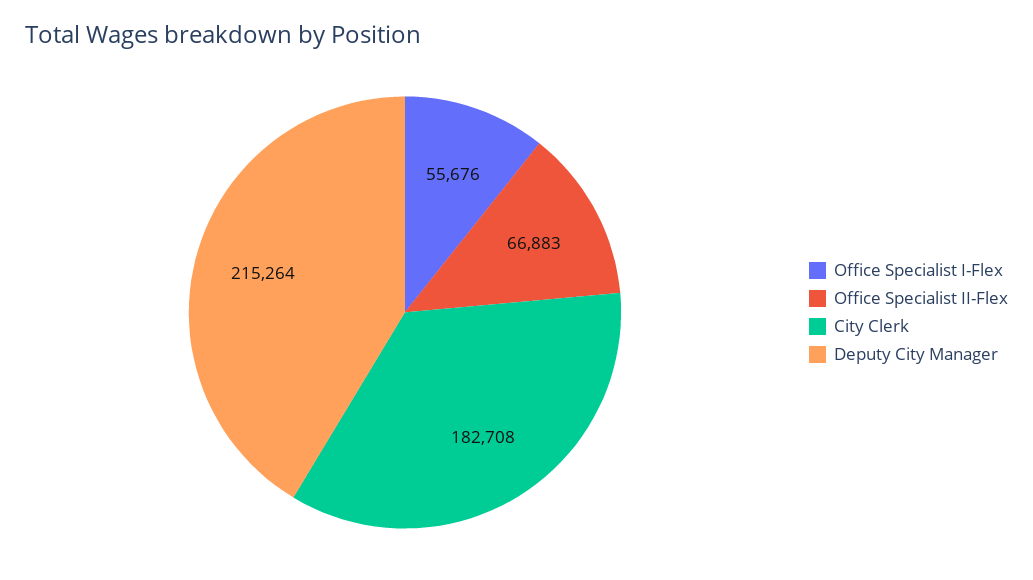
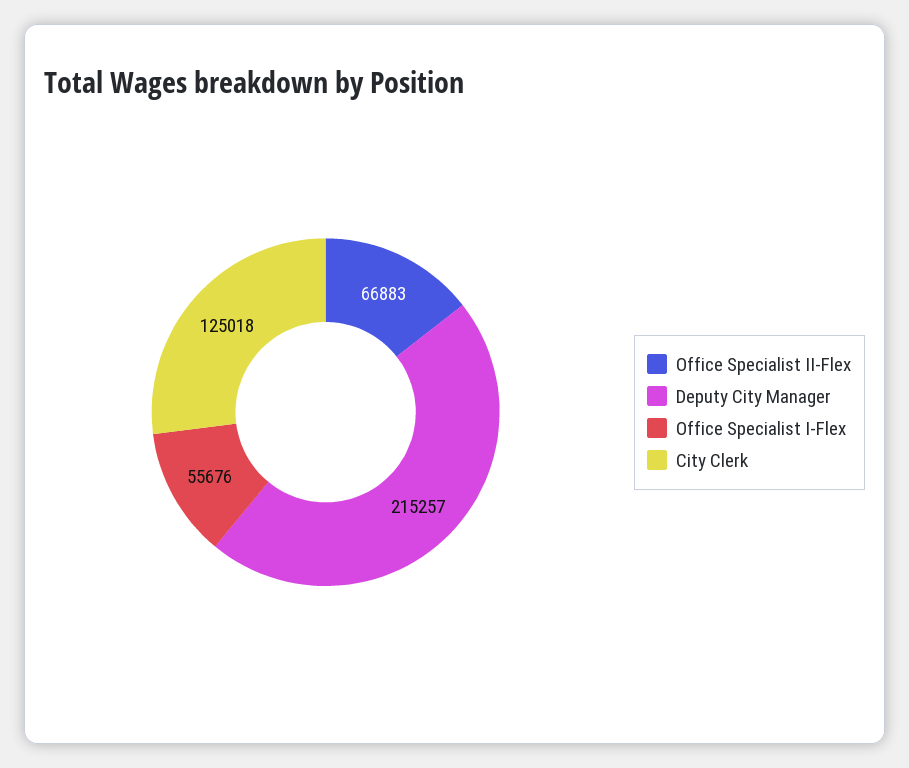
City Clerk: 182708 -> 125018
Deputy City Manager: 215264 -> 215257

